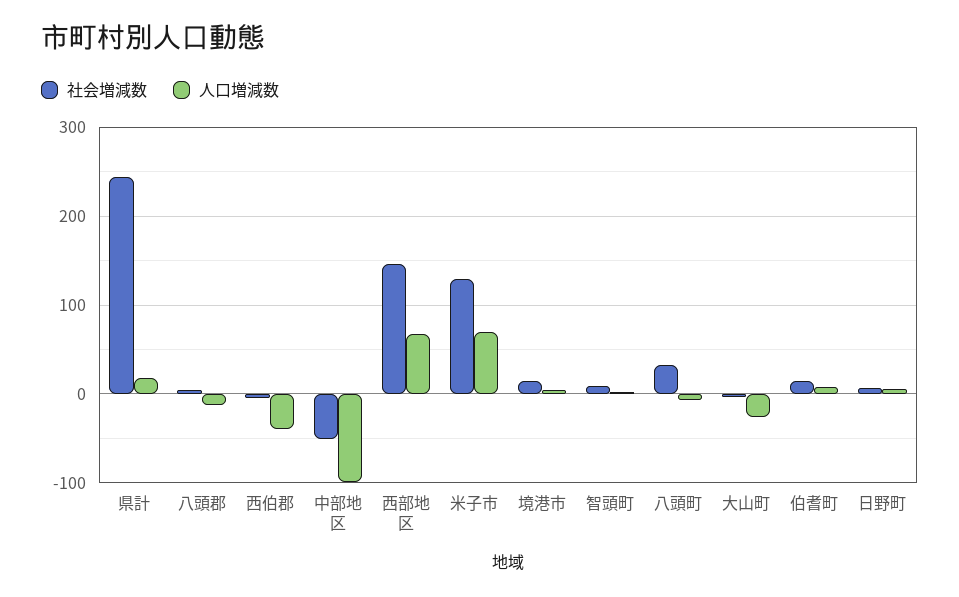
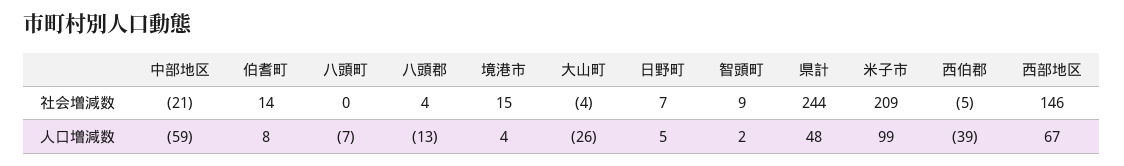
人口増減数, 県計: 20 -> 48
社会増減数, 中部地区: -50 -> -21
人口増減数, 中部地区: -100 -> -59
社会増減数, 米子市: 130 -> 209
人口増減数, 米子市: 70 -> 99
社会増減数, 八頭町: 30 -> 0

